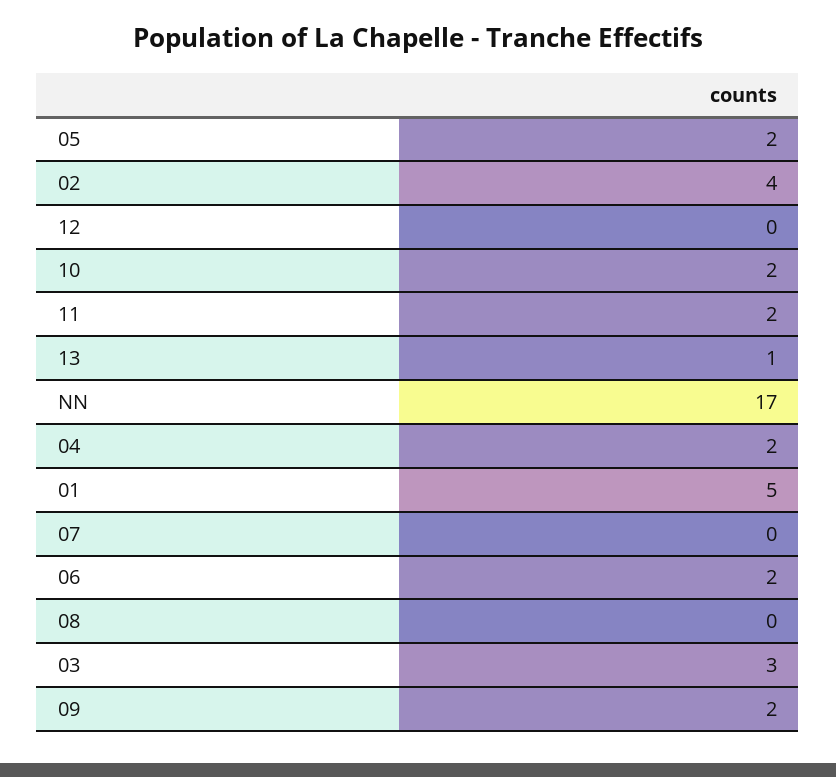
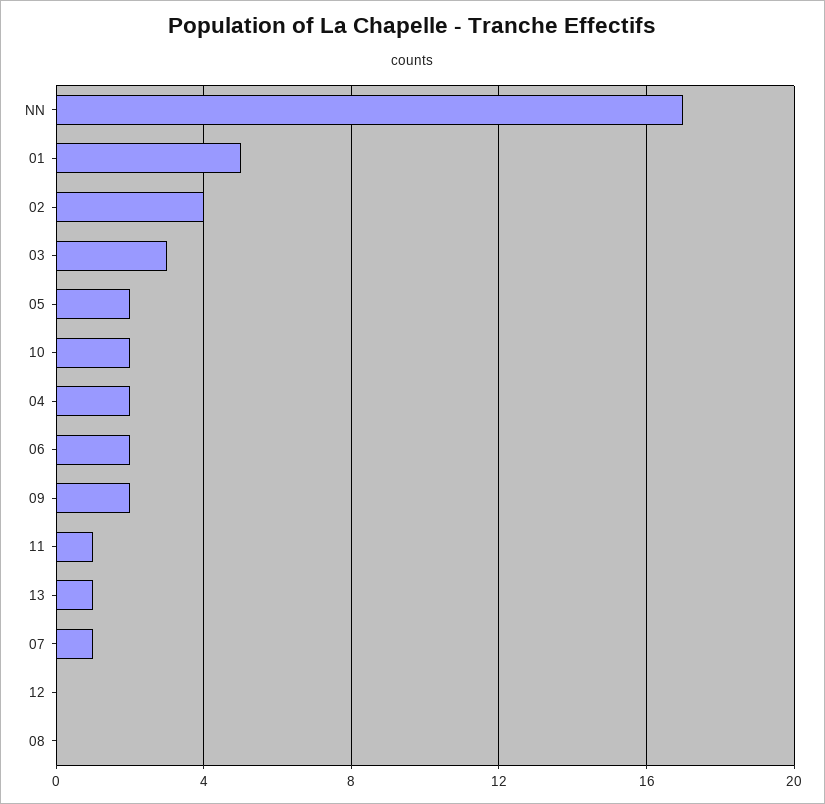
11: 2 -> 1
07: 0 -> 1

